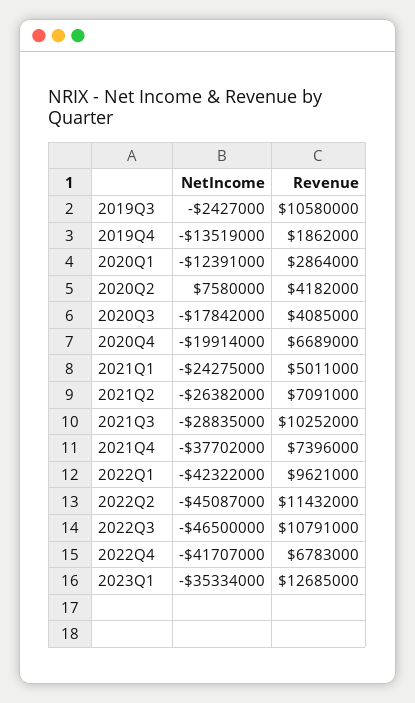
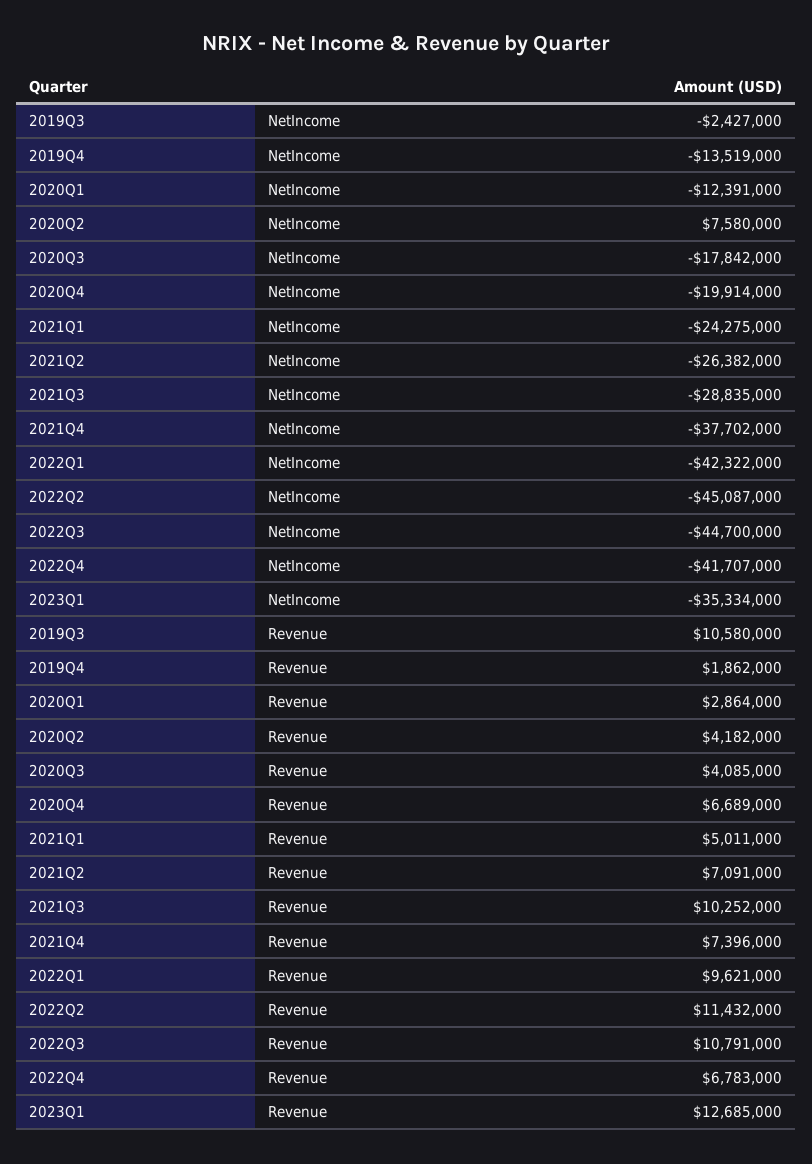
NetIncome, 2022Q3: -46500000 -> -44700000

